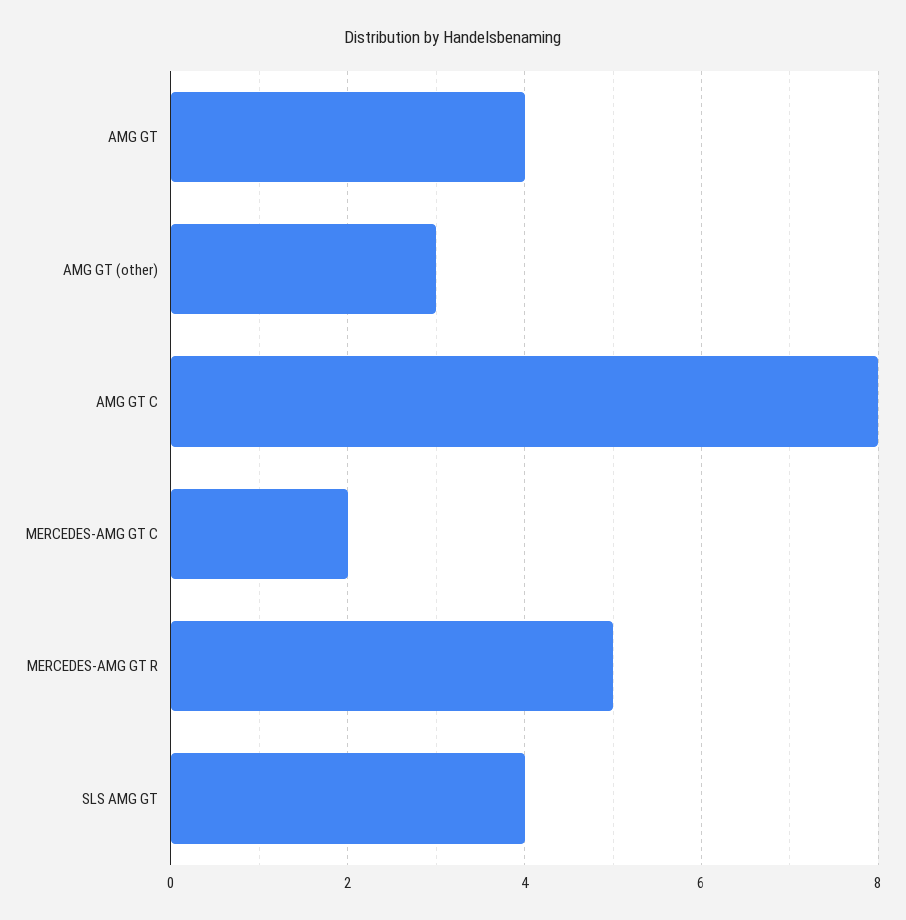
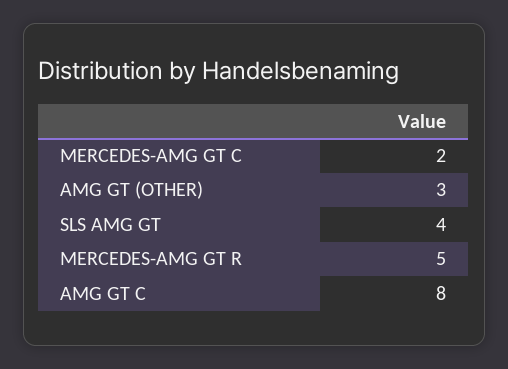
AMG GT: 4 -> none

